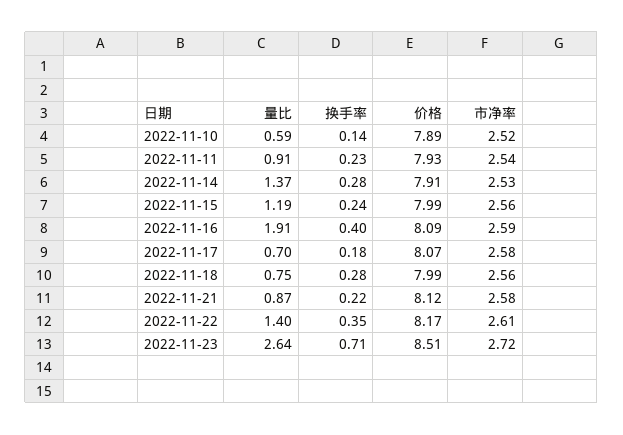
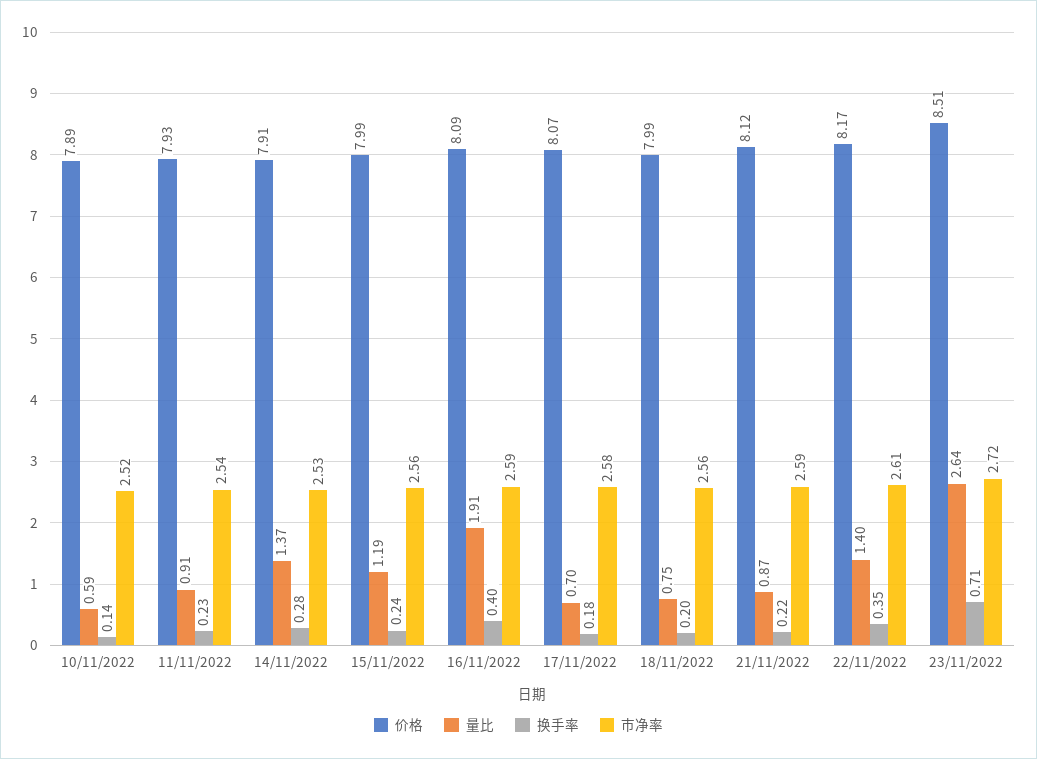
换手率, 2022-11-18: 0.28 -> 0.2
市净率, 2022-11-21: 2.58 -> 2.59

